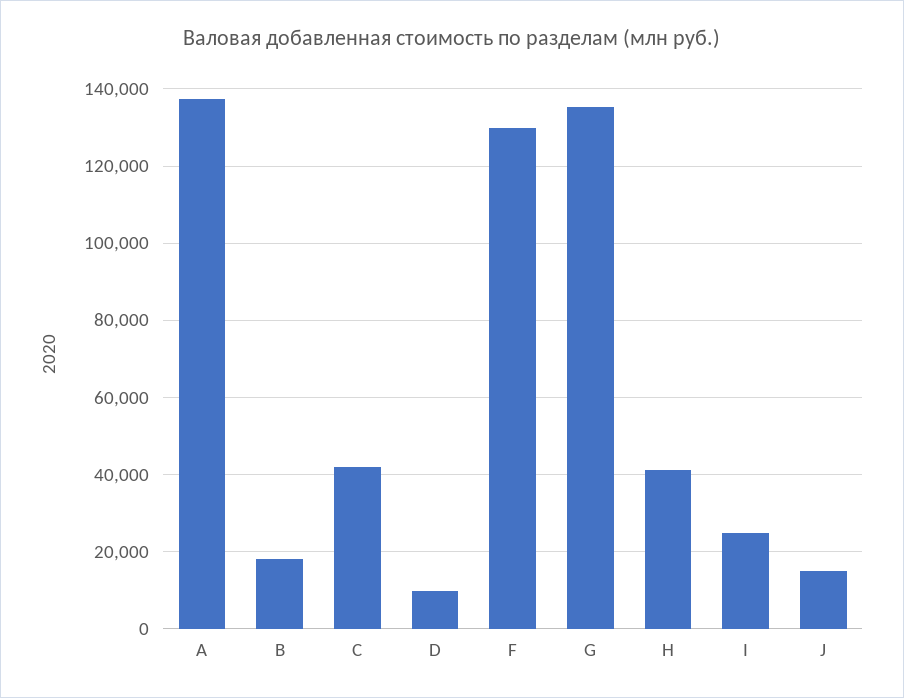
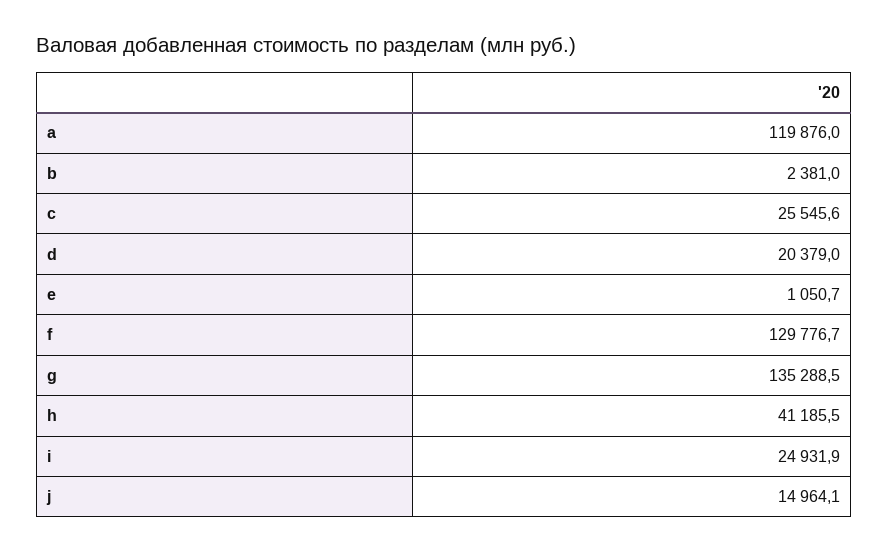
A: 138000 -> 119876
B: 18000 -> 2381
C: 42000 -> 25545.6
D: 10000 -> 20379
e: none -> 1050.7

